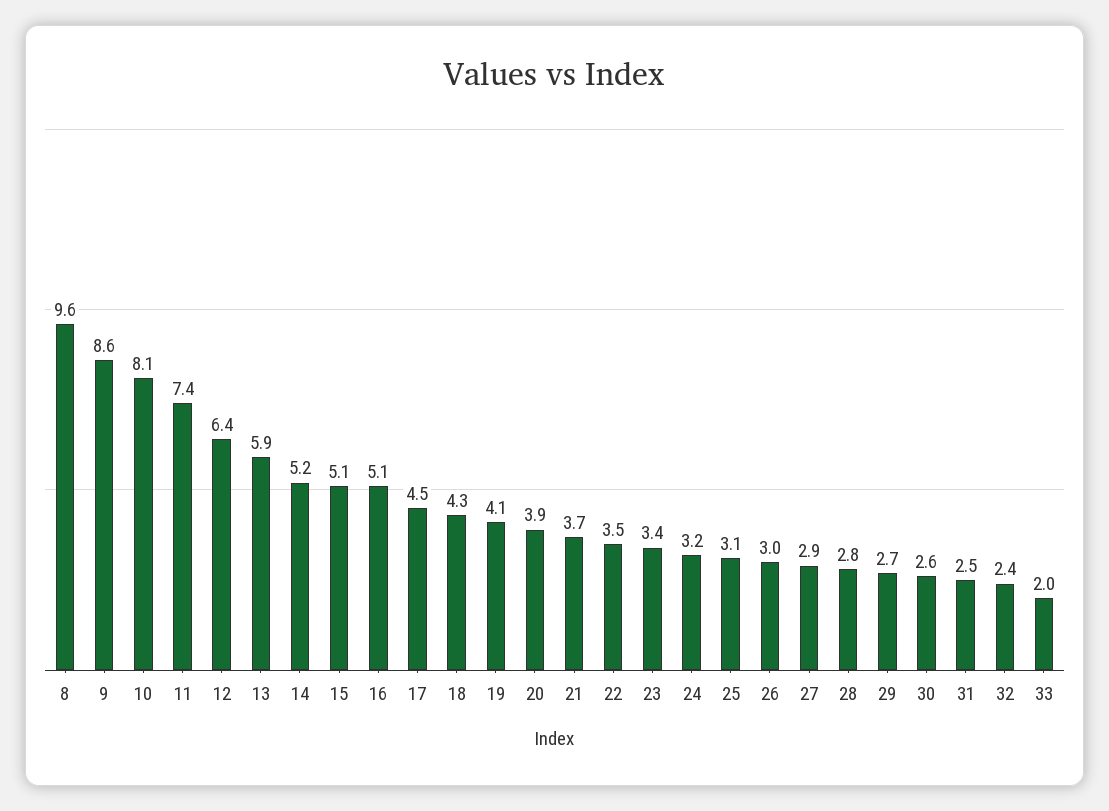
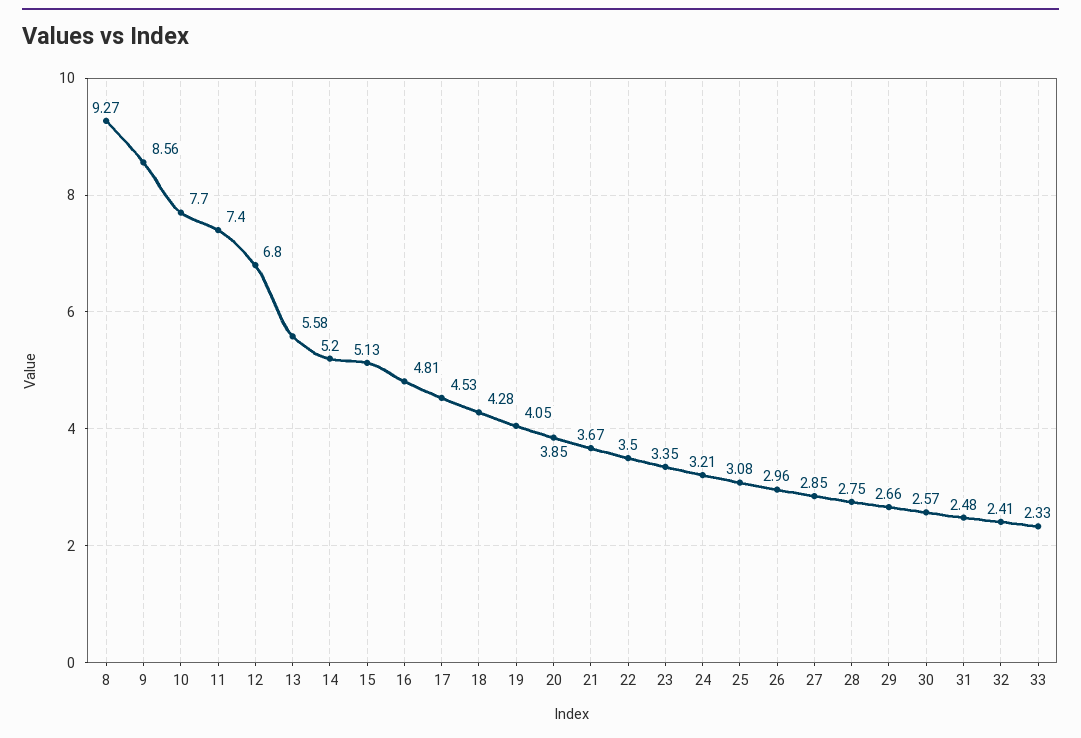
8: 9.6 -> 9.27
10: 8.1 -> 7.7
12: 6.4 -> 6.8
13: 5.9 -> 5.58
16: 5.1 -> 4.81
33: 2 -> 2.33

